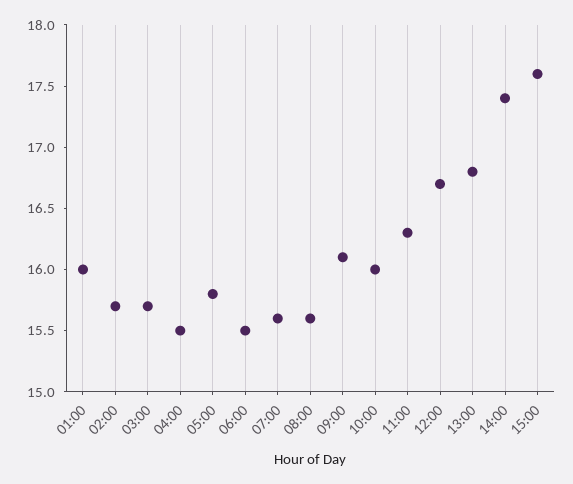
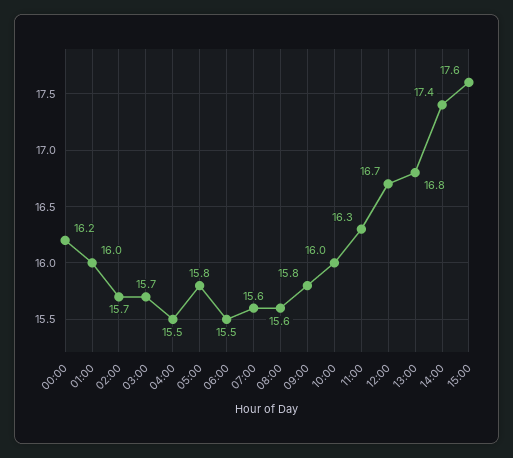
09:00: 16.1 -> 15.8
00:00: none -> 16.2

